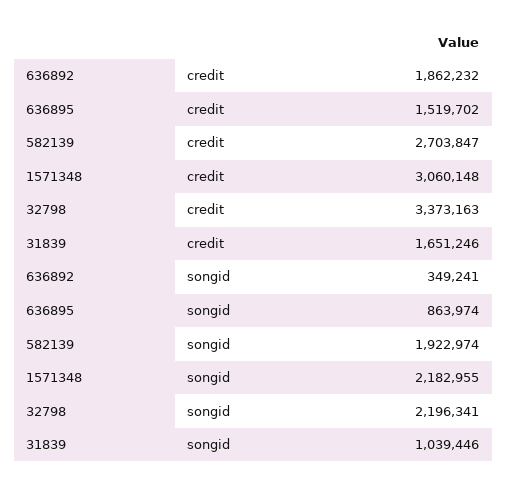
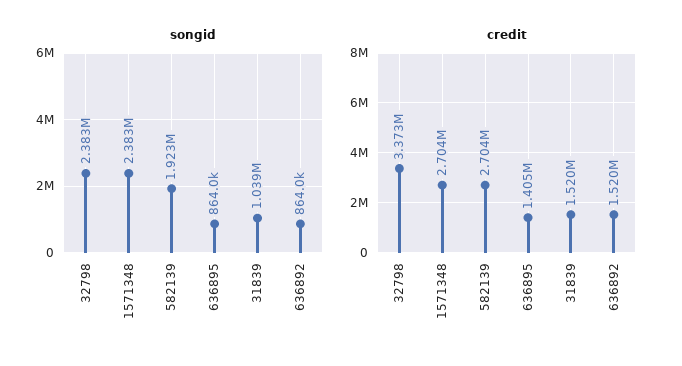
credit, 636892: 1862232 -> 1520000
credit, 636895: 1519702 -> 1405000
credit, 1571348: 3060148 -> 2704000
credit, 31839: 1651246 -> 1520000
songid, 636892: 349241 -> 864000
songid, 1571348: 2182955 -> 2383000
songid, 32798: 2196341 -> 2383000

